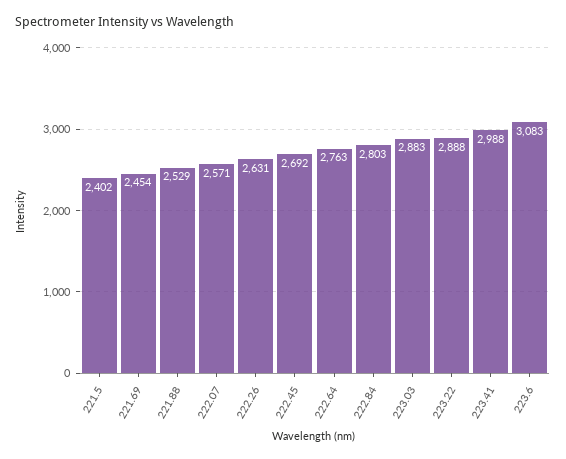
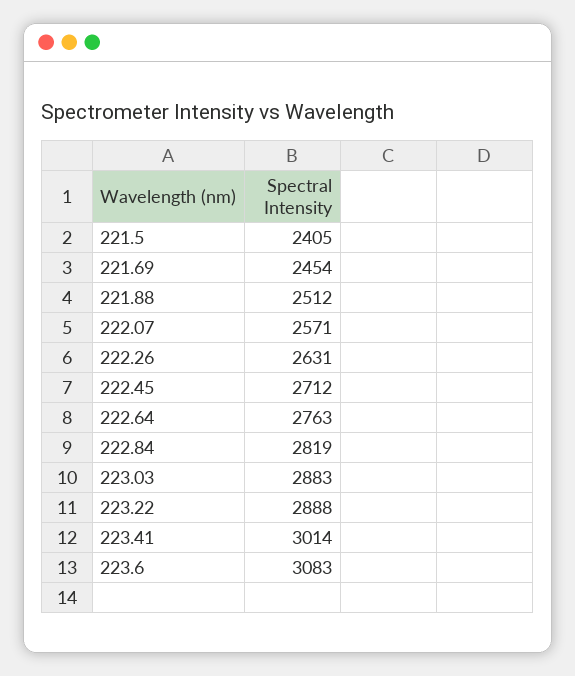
221.5: 2402 -> 2405
221.88: 2529 -> 2512
222.45: 2692 -> 2712
222.84: 2803 -> 2819
223.41: 2988 -> 3014

